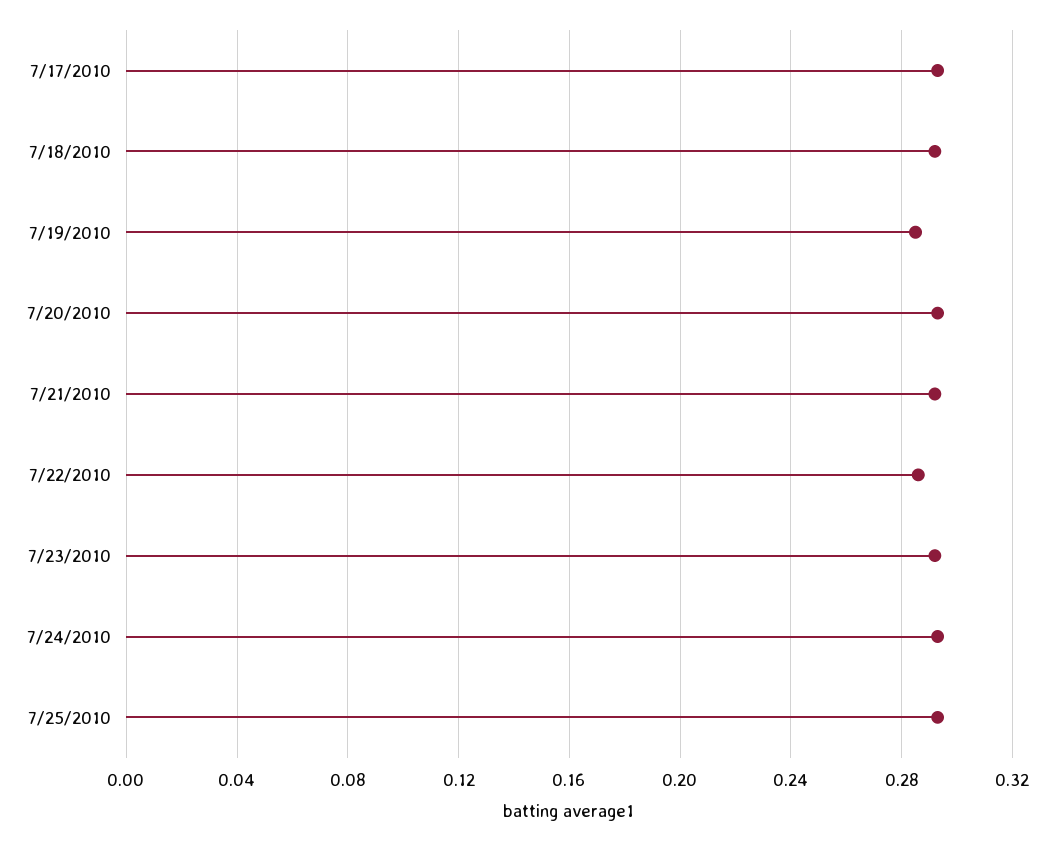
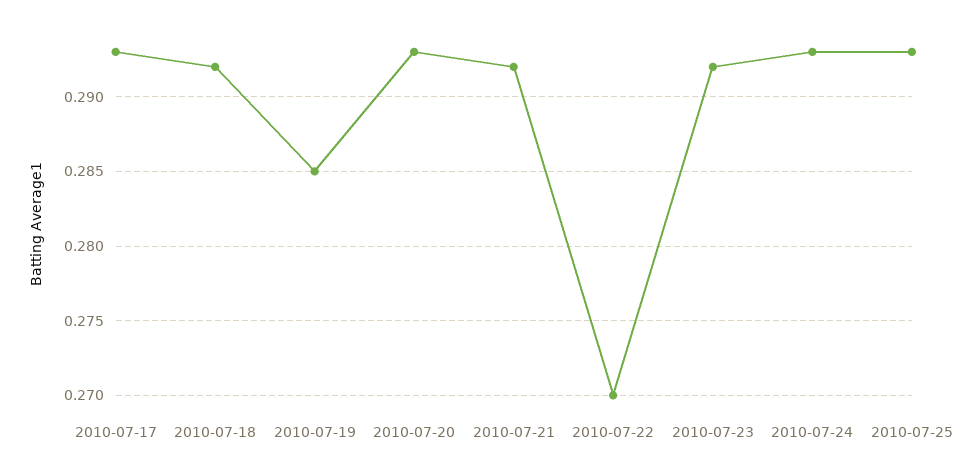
7/22/2010: 0.285 -> 0.27

